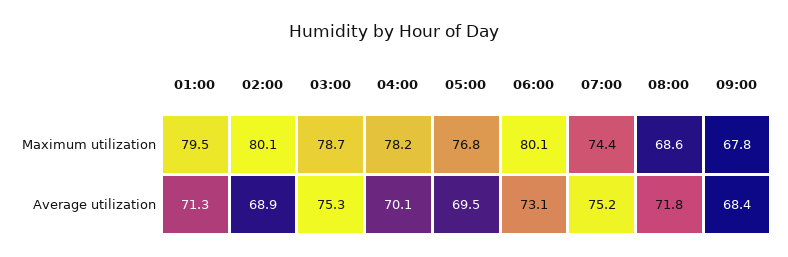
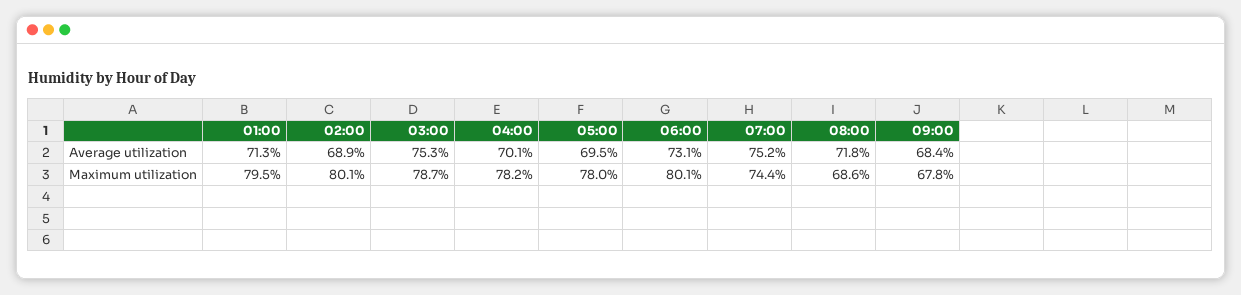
05:00, Maximum utilization: 76.8 -> 78

